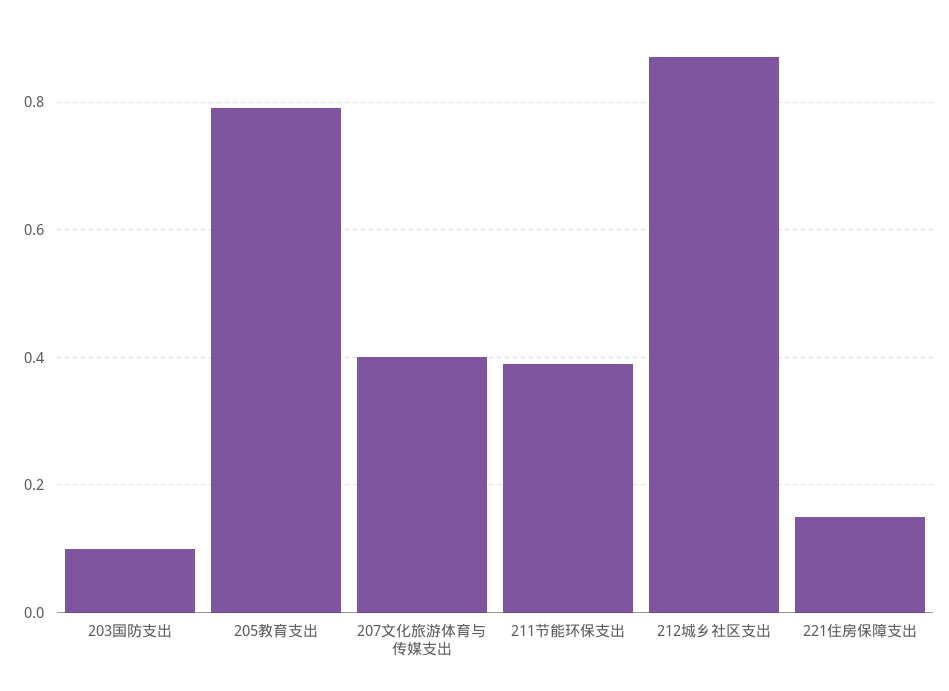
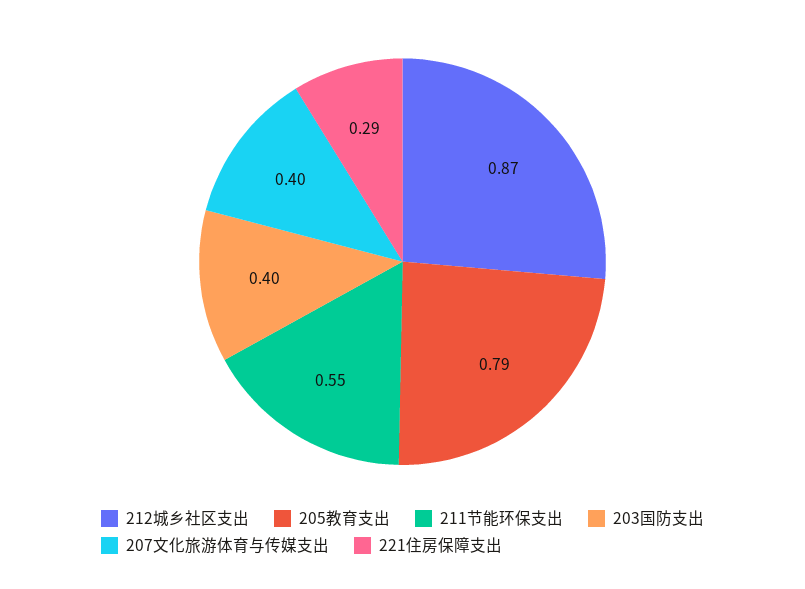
203国防支出: 0.1 -> 0.4
211节能环保支出: 0.4 -> 0.55
221住房保障支出: 0.15 -> 0.29

